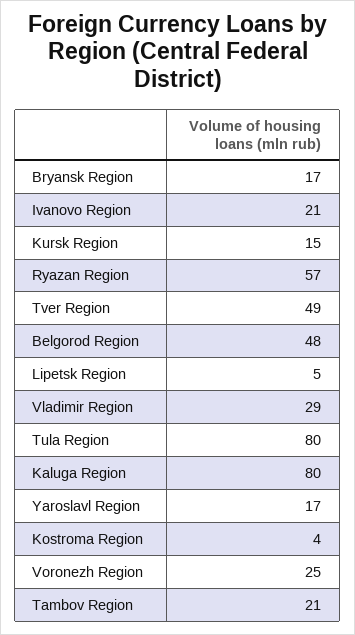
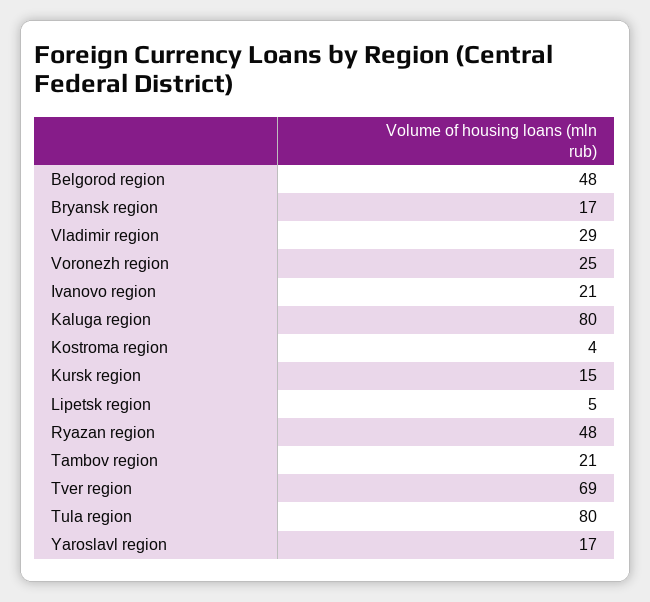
Ryazan Region: 57 -> 48
Tver Region: 49 -> 69

